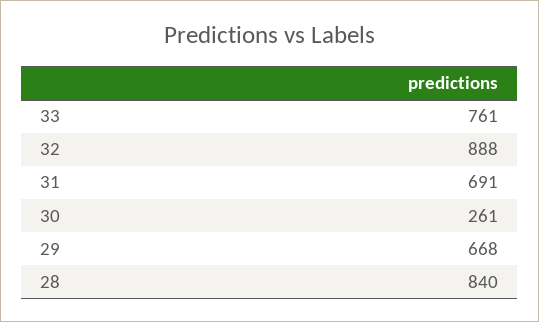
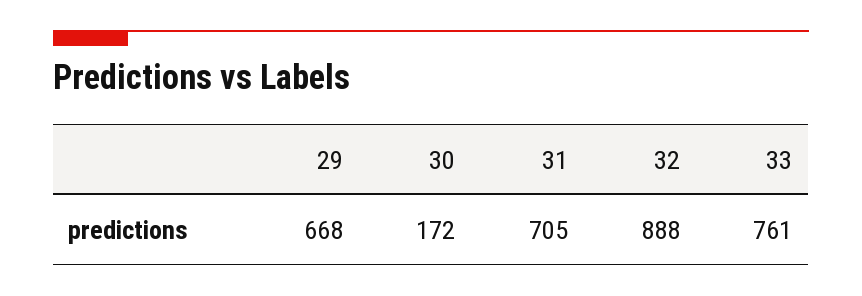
31: 691 -> 705
30: 261 -> 172
28: 840 -> none

